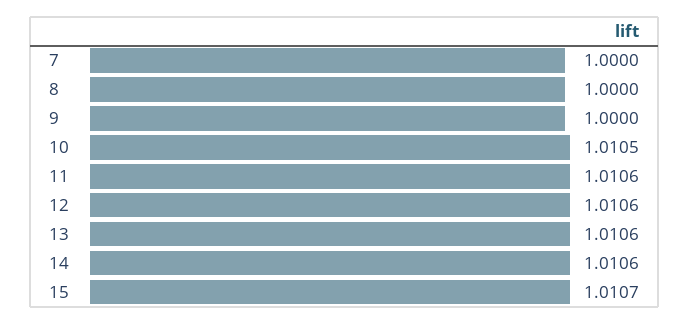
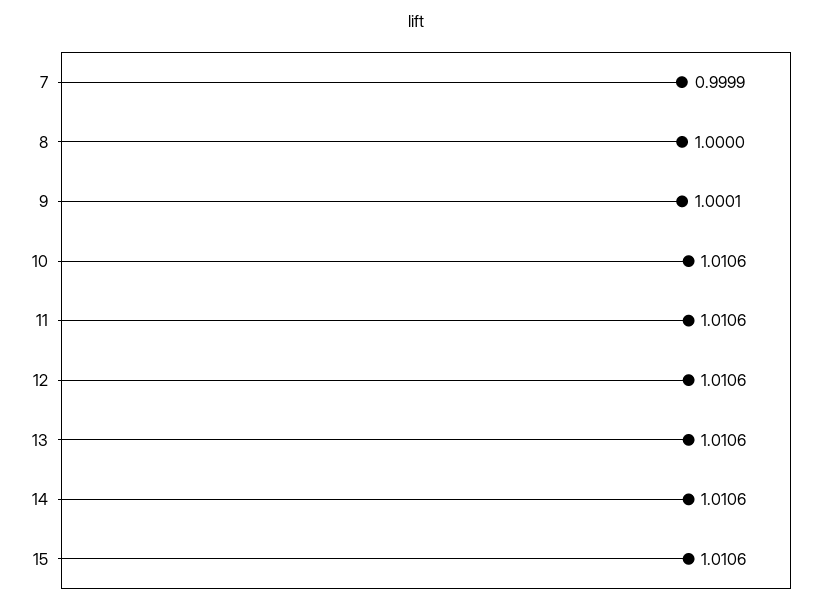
7: 1 -> 0.9999
9: 1 -> 1.0001
10: 1.0105 -> 1.0106
15: 1.0107 -> 1.0106

